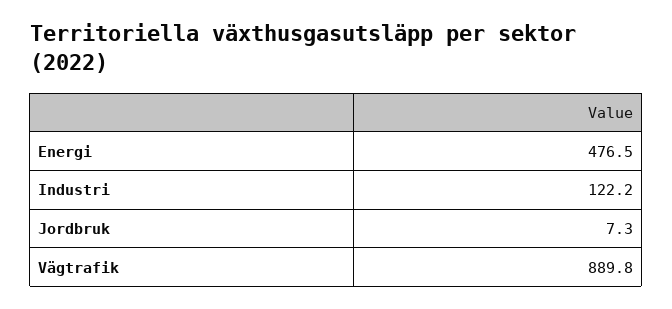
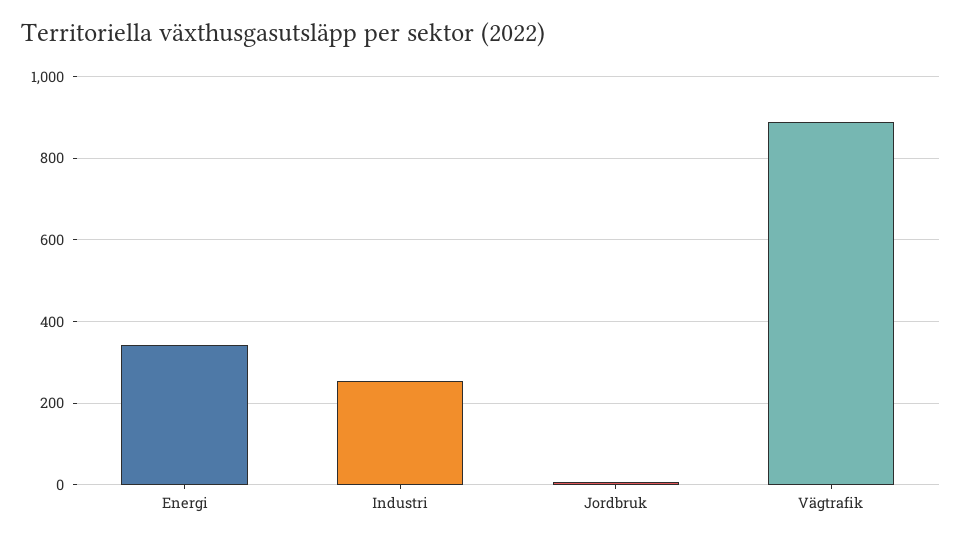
Energi: 476.5 -> 340
Industri: 122.2 -> 260

